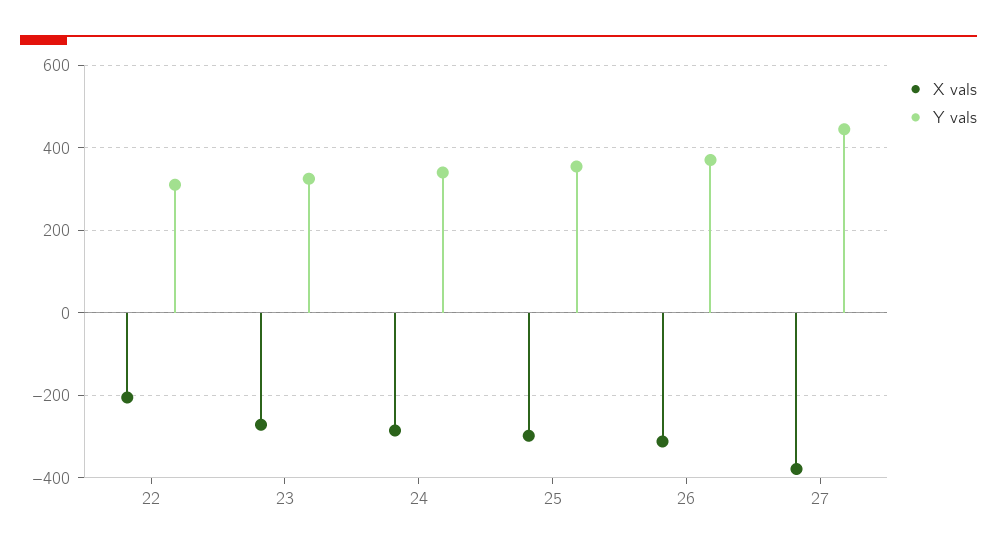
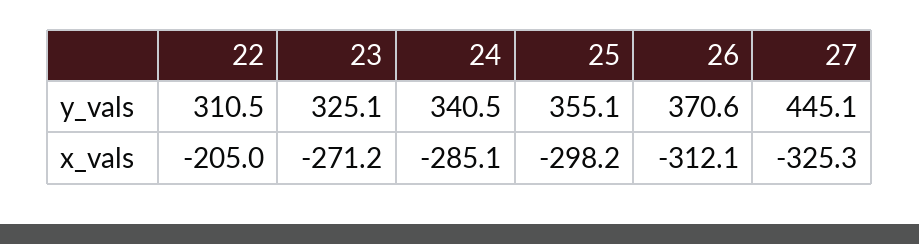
X vals, 27: -380 -> -325.3

